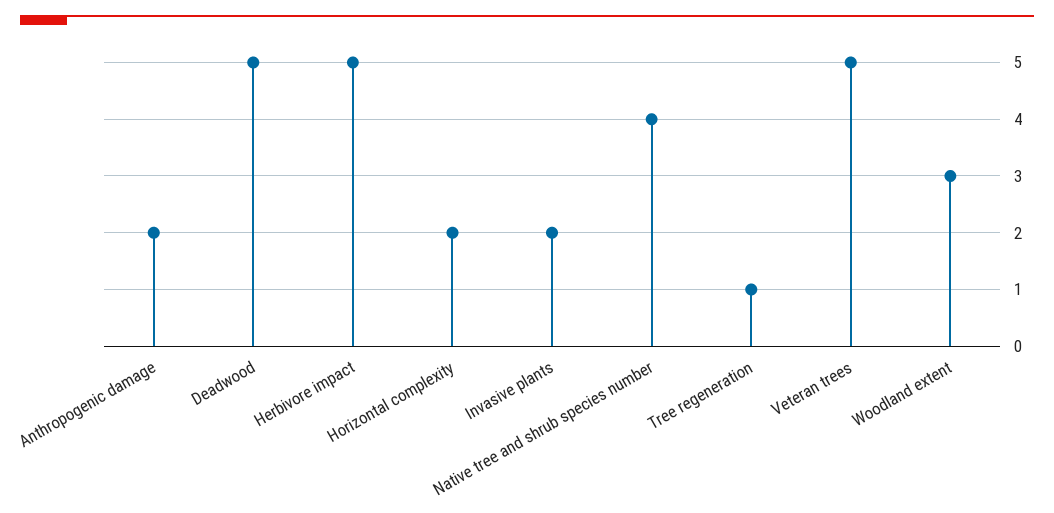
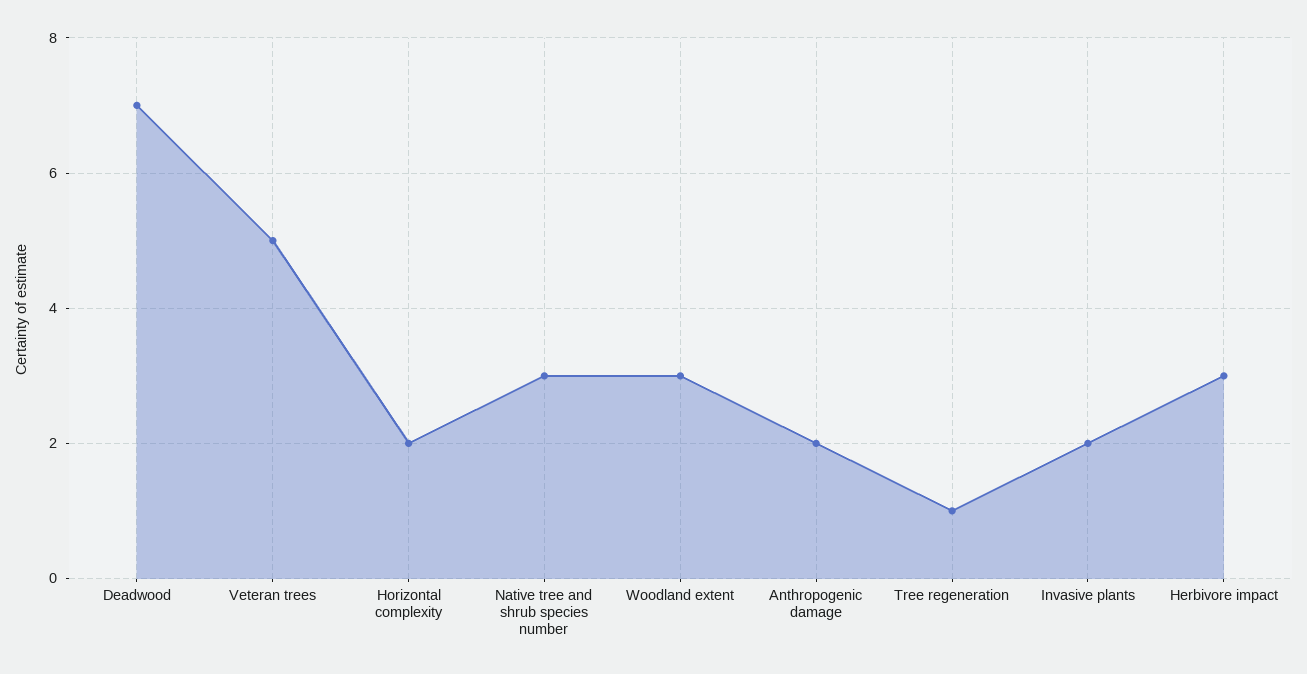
Deadwood: 5 -> 7
Herbivore impact: 5 -> 3
Native tree and shrub species number: 4 -> 3

